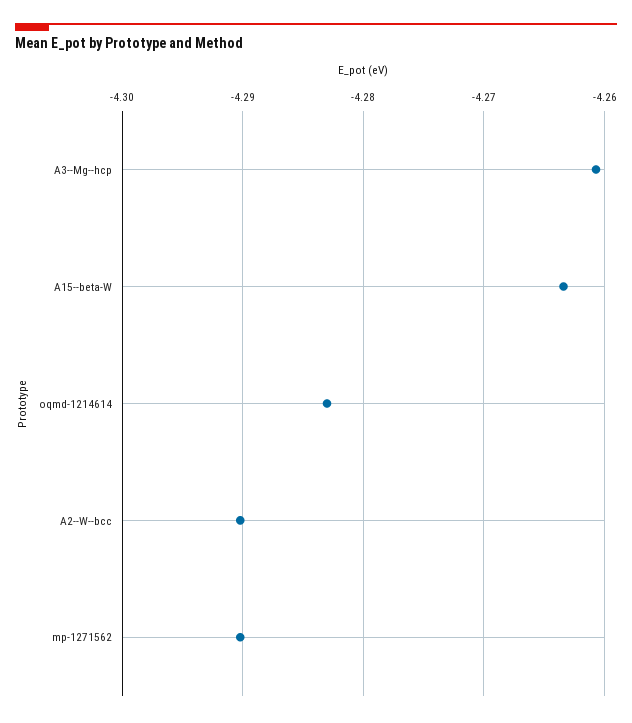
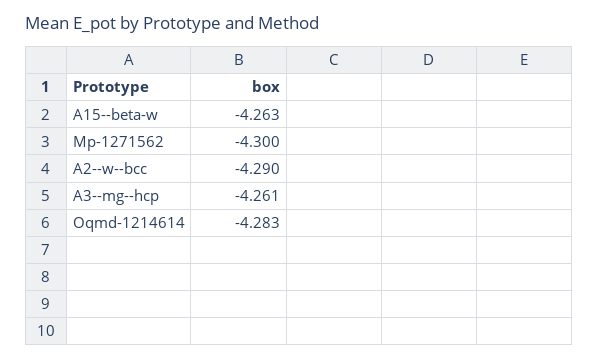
mp-1271562: -4.29 -> -4.3

